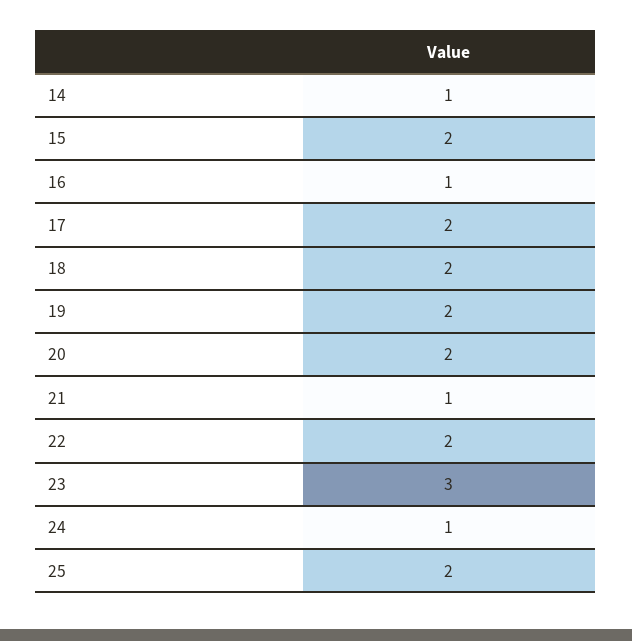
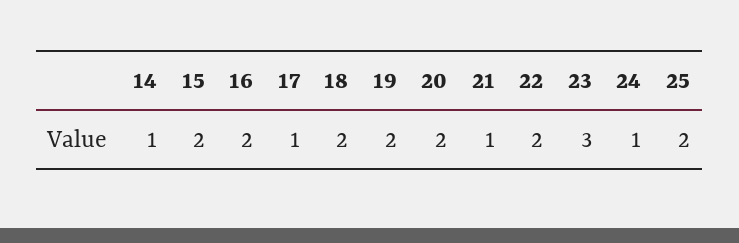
16: 1 -> 2
17: 2 -> 1

